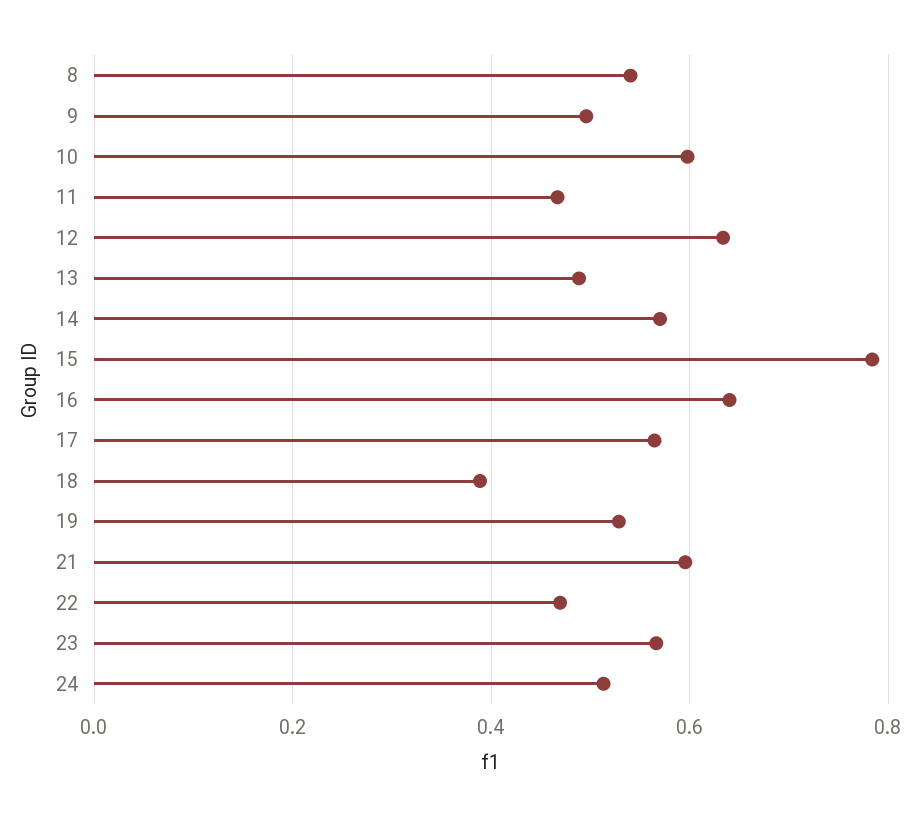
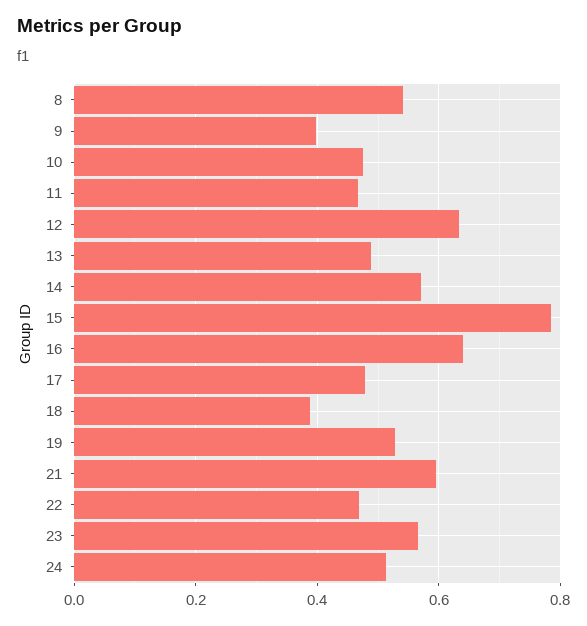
9: 0.5 -> 0.4
10: 0.6 -> 0.48
17: 0.56 -> 0.48

